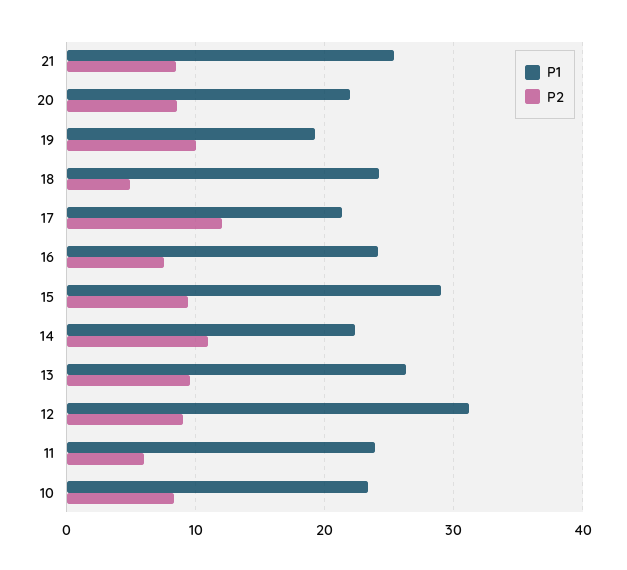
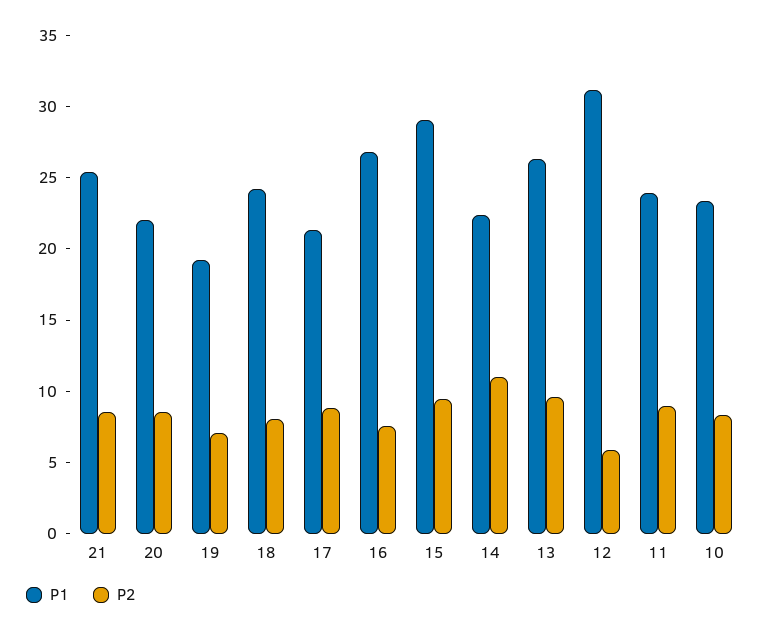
P2, 19: 10 -> 7
P2, 18: 5 -> 8
P2, 17: 12 -> 9
P1, 16: 24 -> 27
P2, 12: 9 -> 6
P2, 11: 6 -> 9

